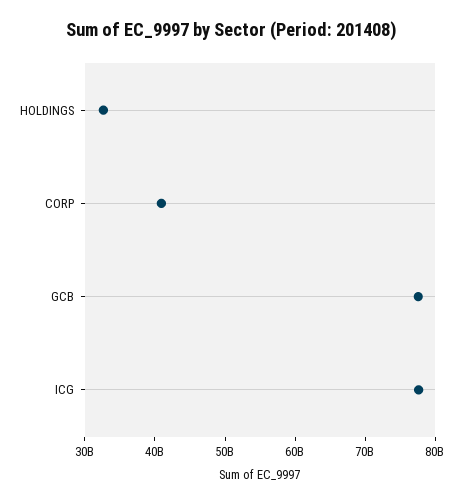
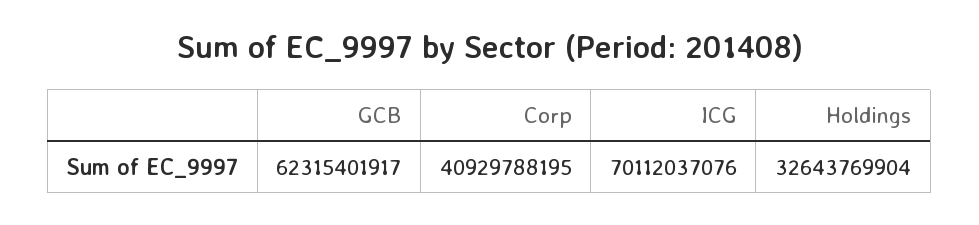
GCB: 78000000000 -> 62315401917
ICG: 78000000000 -> 70112037076

